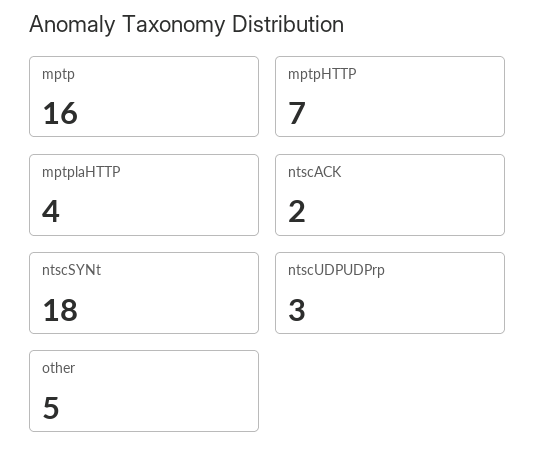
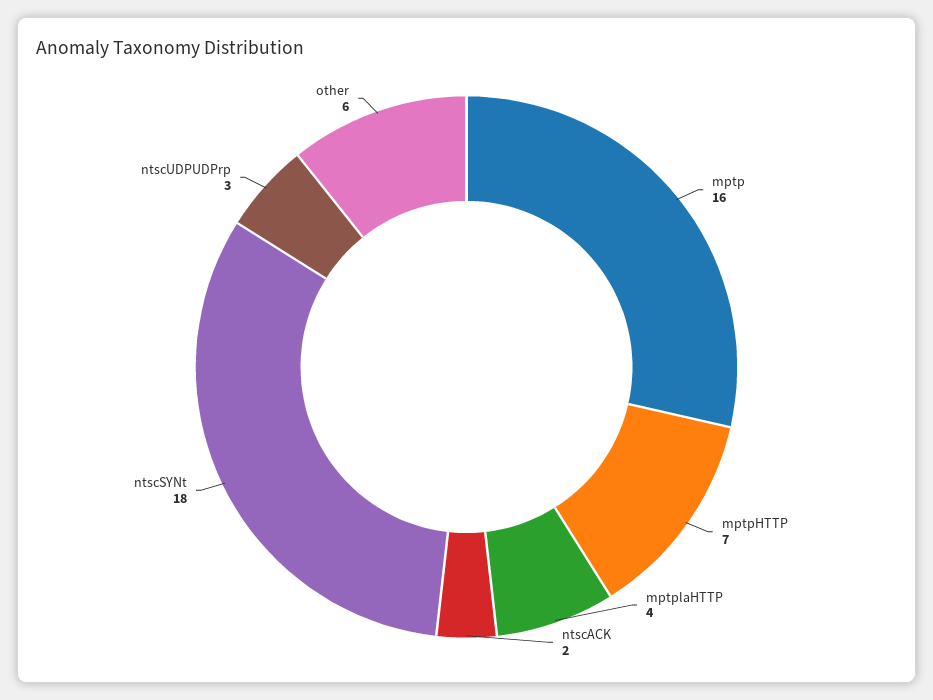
other: 5 -> 6

